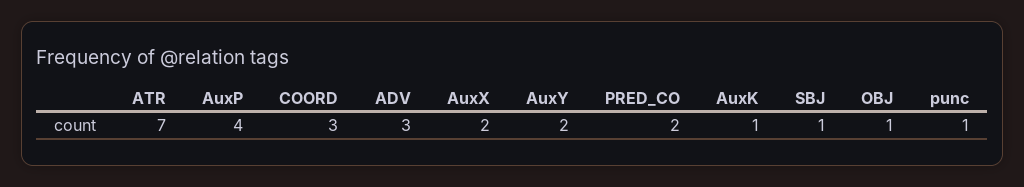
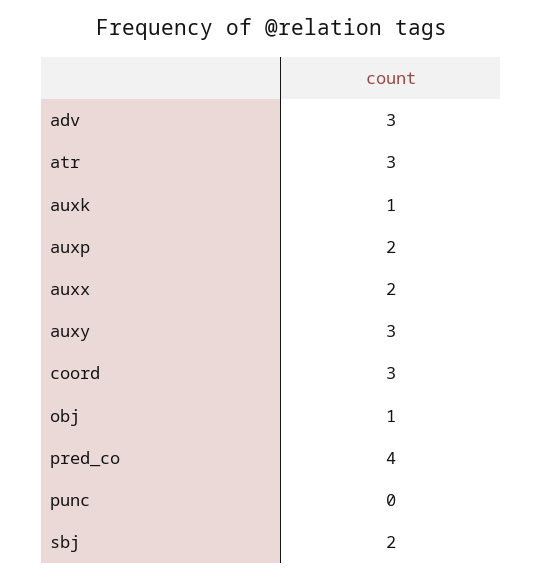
ATR: 7 -> 3
AuxP: 4 -> 2
AuxY: 2 -> 3
PRED_CO: 2 -> 4
SBJ: 1 -> 2
punc: 1 -> 0

